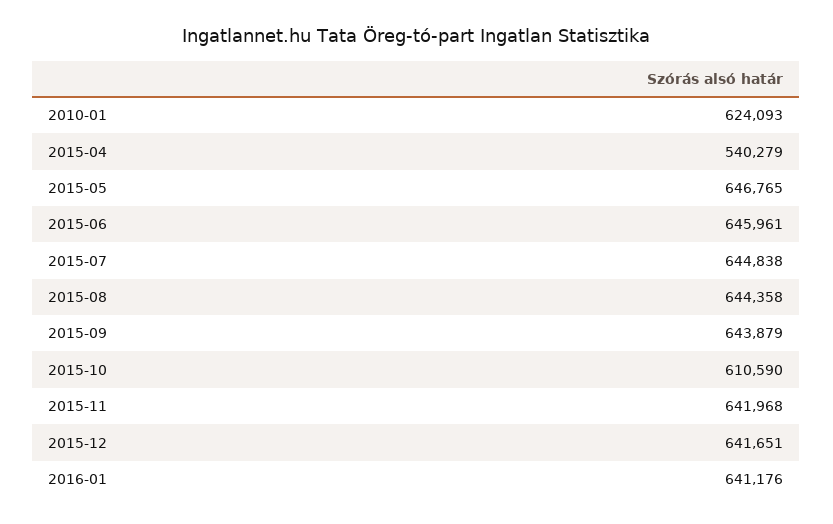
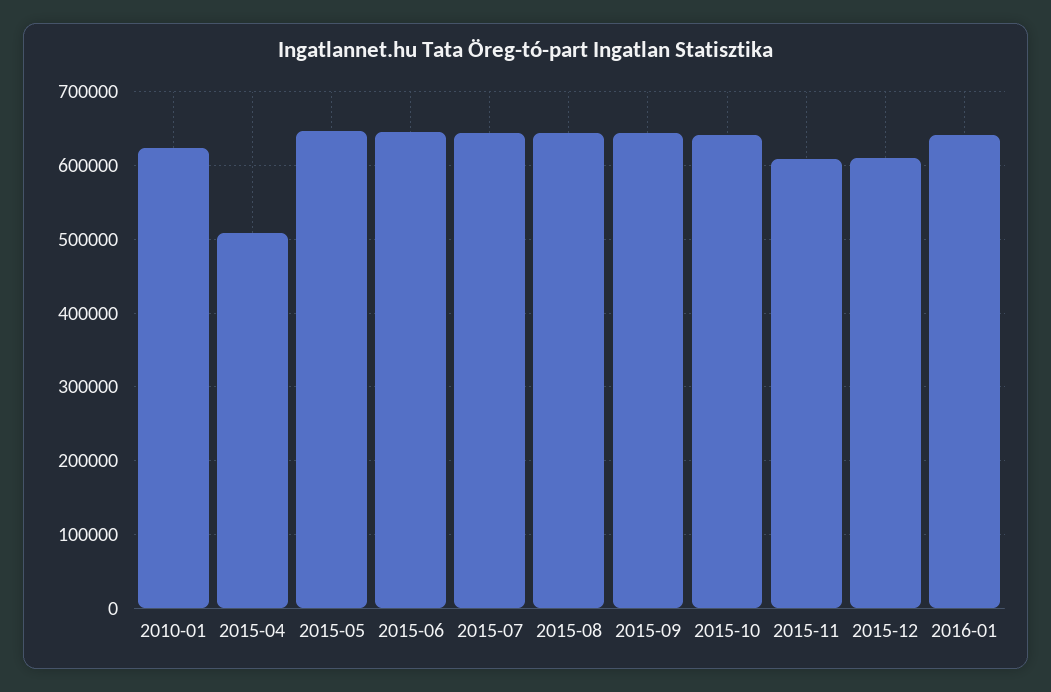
2015-04: 540279 -> 510000
2015-10: 610590 -> 640000
2015-11: 641968 -> 610000
2015-12: 641651 -> 610000

